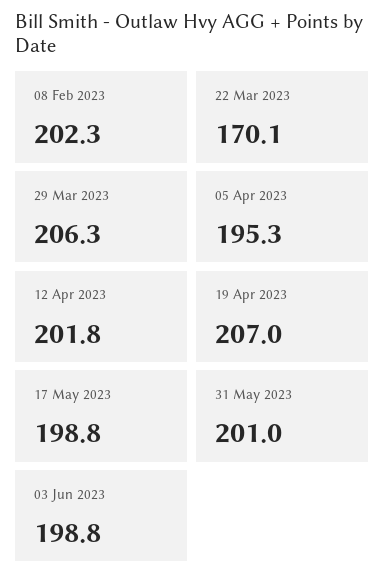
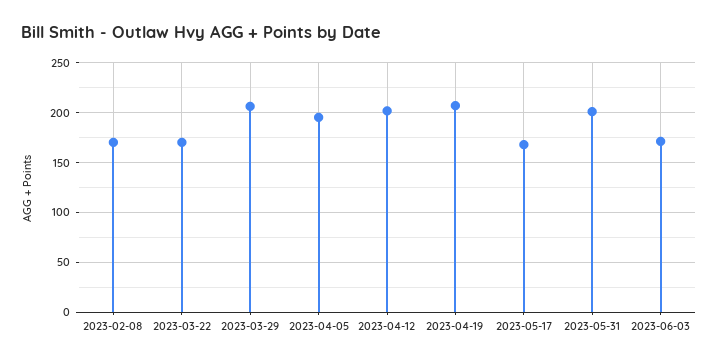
08 Feb 2023: 202.3 -> 170
17 May 2023: 198.8 -> 170
03 Jun 2023: 198.8 -> 170

